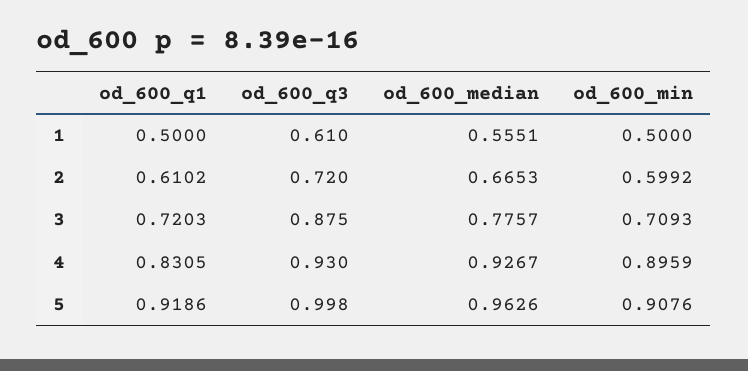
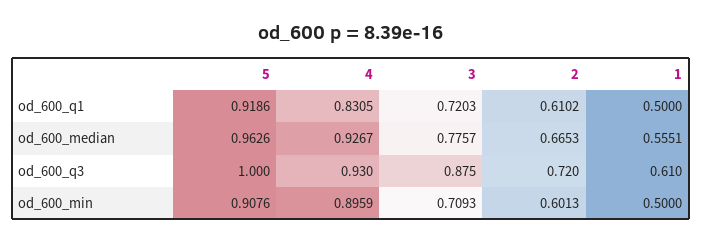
od_600_min, 2: 0.5992 -> 0.6013
od_600_q3, 5: 0.998 -> 1

